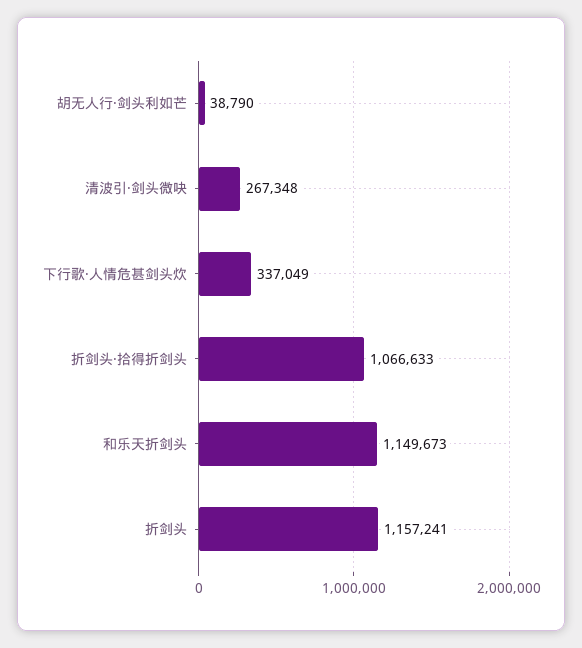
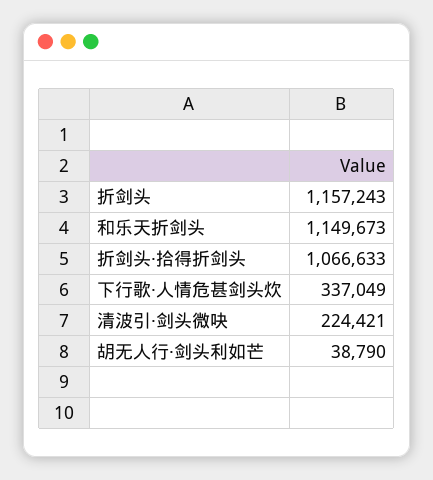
清波引·剑头微吷: 267348 -> 224421
折剑头: 1157241 -> 1157243

